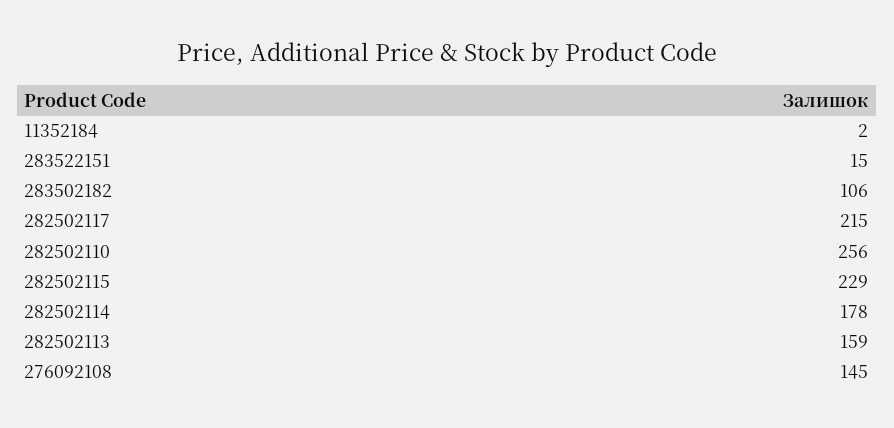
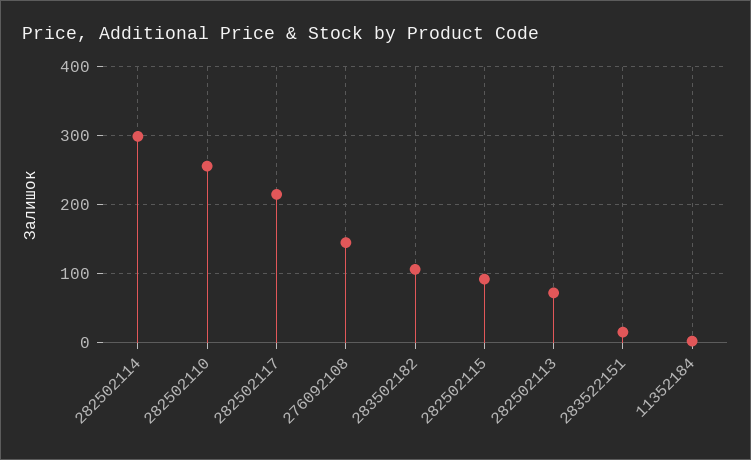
282502115: 229 -> 90
282502114: 178 -> 300
282502113: 159 -> 70

